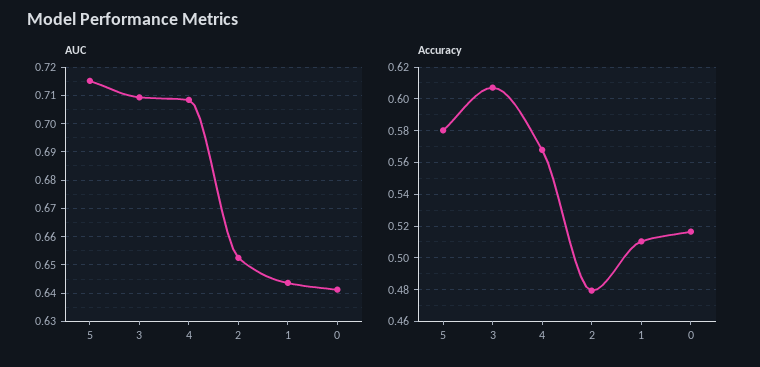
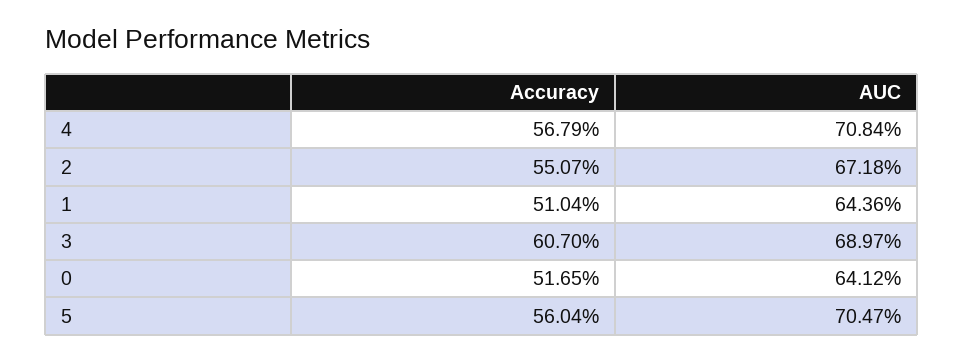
AUC, 5: 0.715 -> 0.7047
AUC, 3: 0.71 -> 0.6897
AUC, 2: 0.6525 -> 0.6718
Accuracy, 5: 0.58 -> 0.5604
Accuracy, 2: 0.48 -> 0.5507

